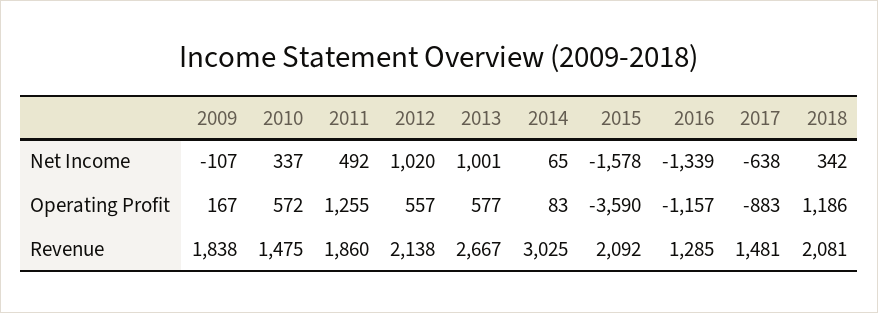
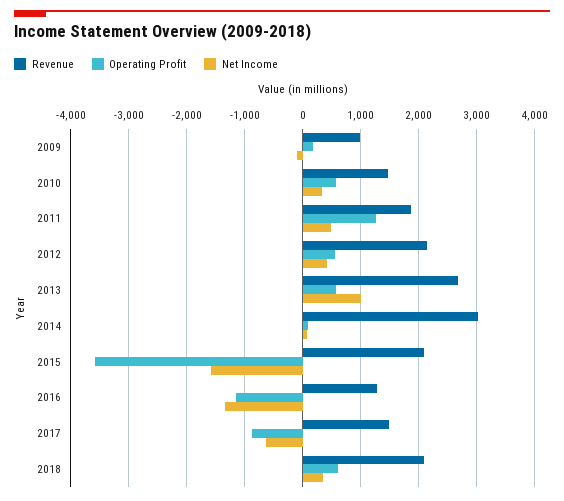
Net Income, 2012: 1020 -> 400
Operating Profit, 2018: 1186 -> 600
Revenue, 2009: 1838 -> 1000

